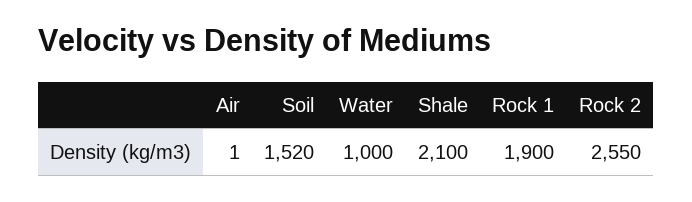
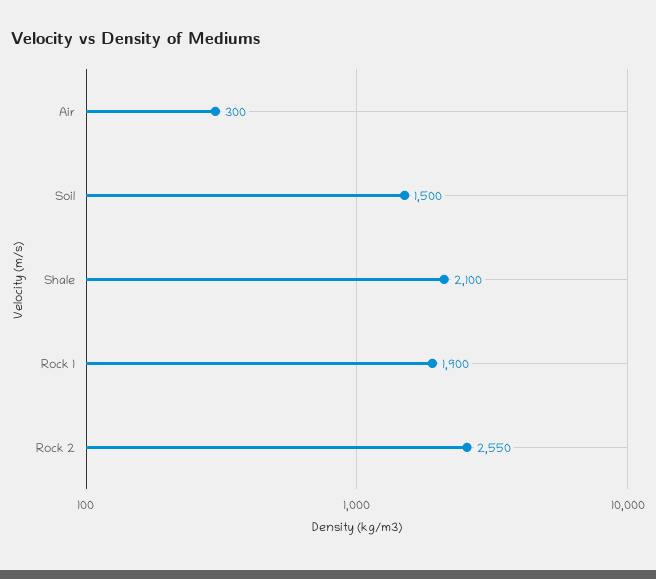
Air: 1 -> 300
Soil: 1520 -> 1500
Water: 1000 -> none

